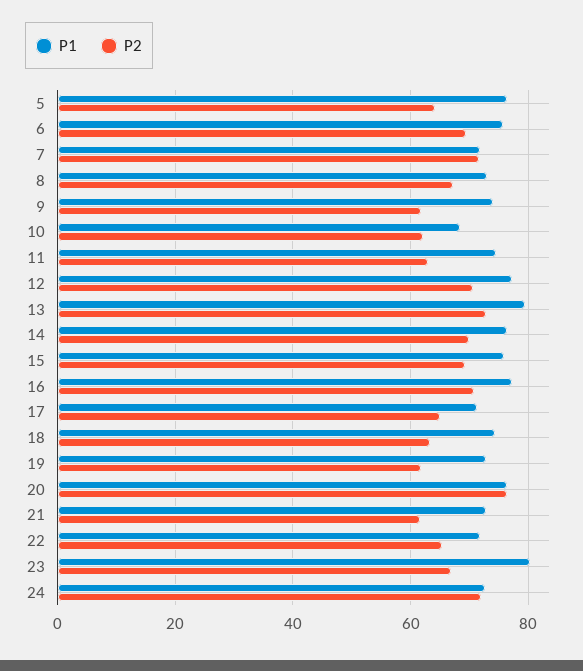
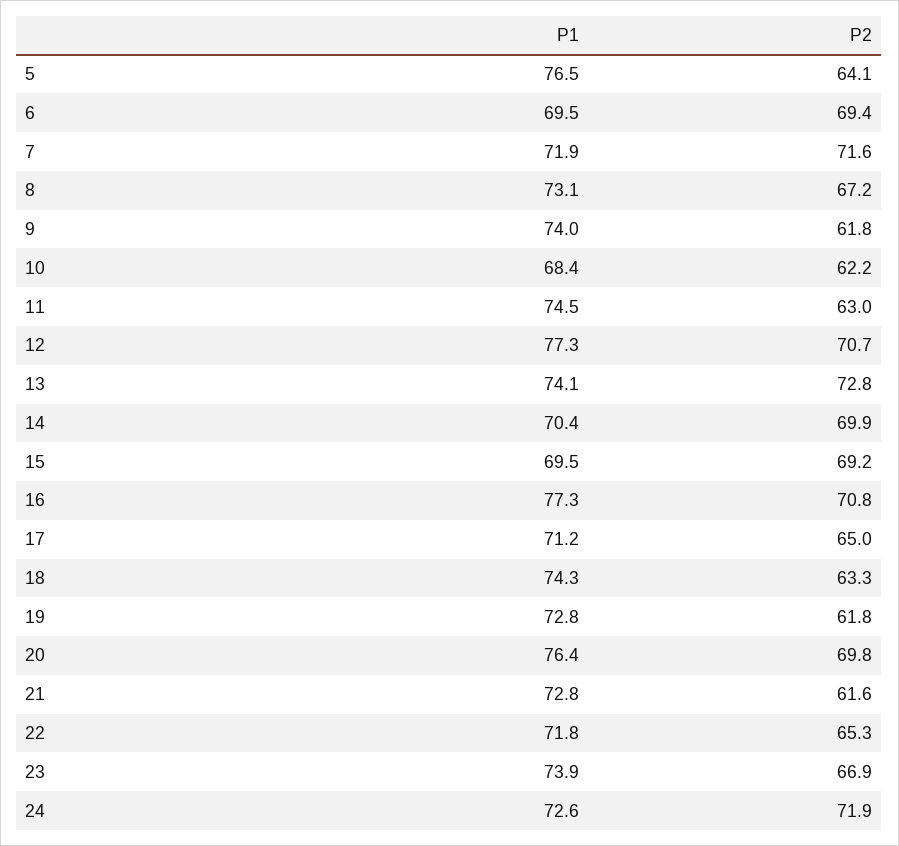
P1, 6: 76 -> 69.5
P1, 13: 80 -> 74.1
P1, 14: 76 -> 70.4
P1, 15: 76 -> 69.5
P2, 20: 76 -> 69.8
P1, 23: 80 -> 73.9

